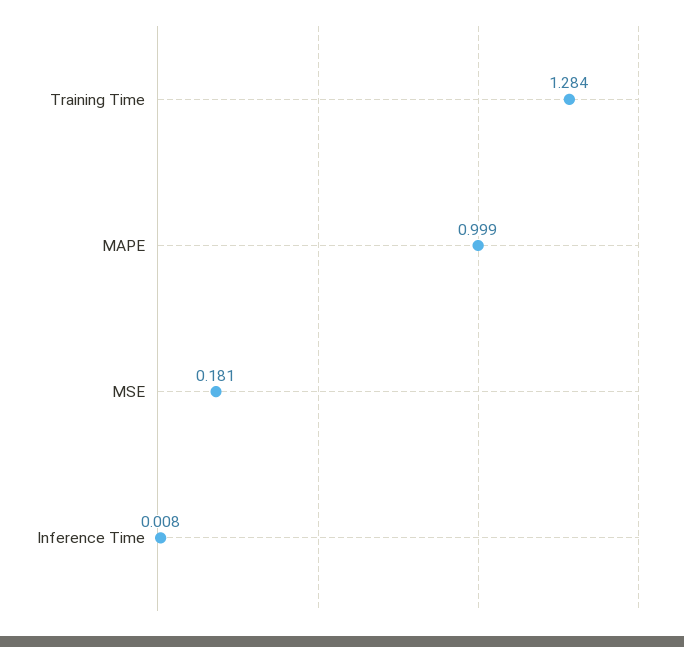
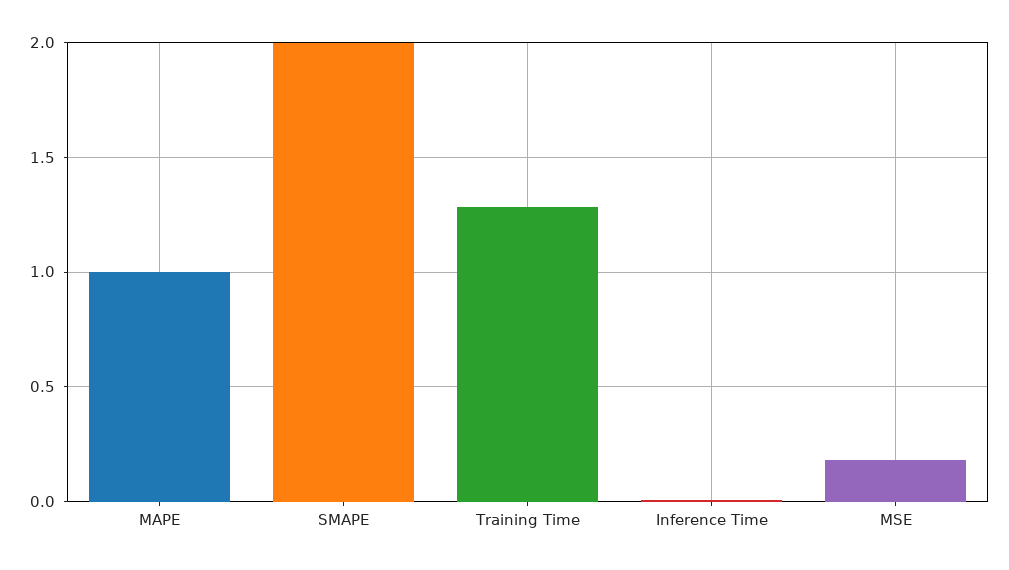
SMAPE: none -> 2

